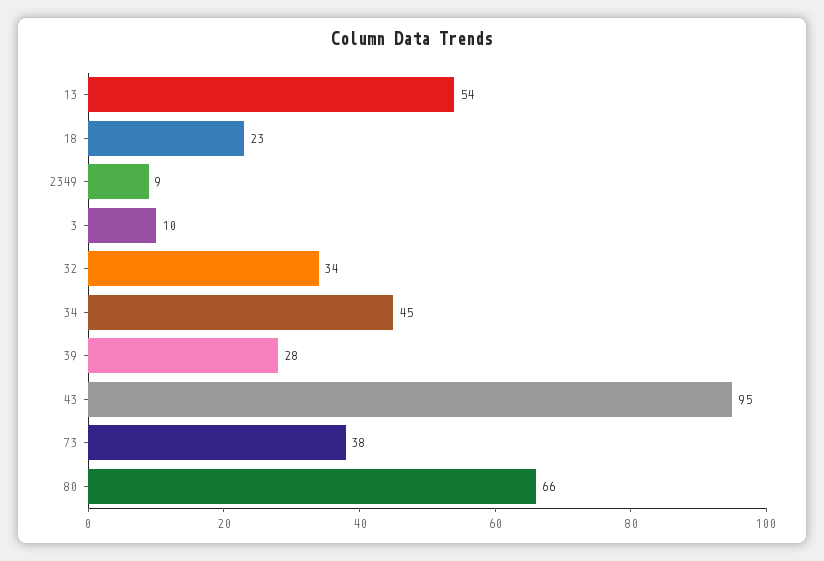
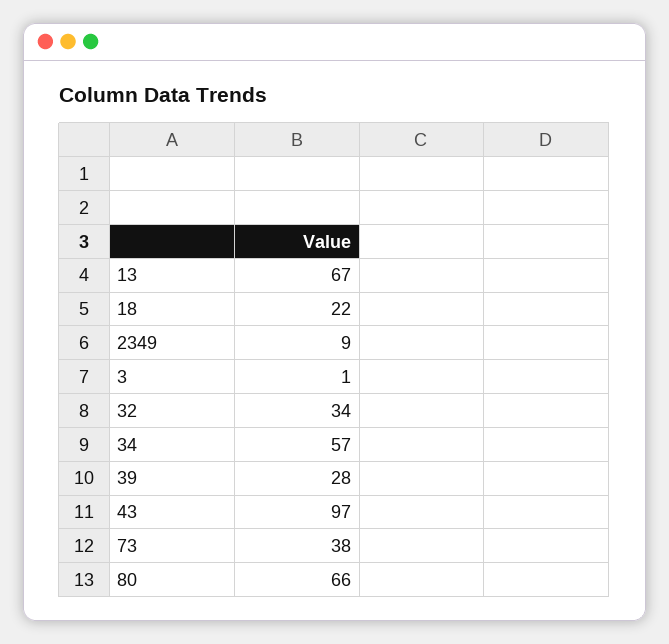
13: 54 -> 67
18: 23 -> 22
3: 10 -> 1
34: 45 -> 57
43: 95 -> 97

